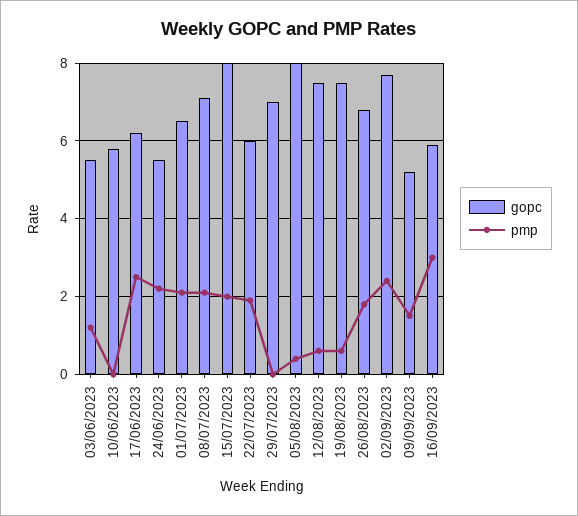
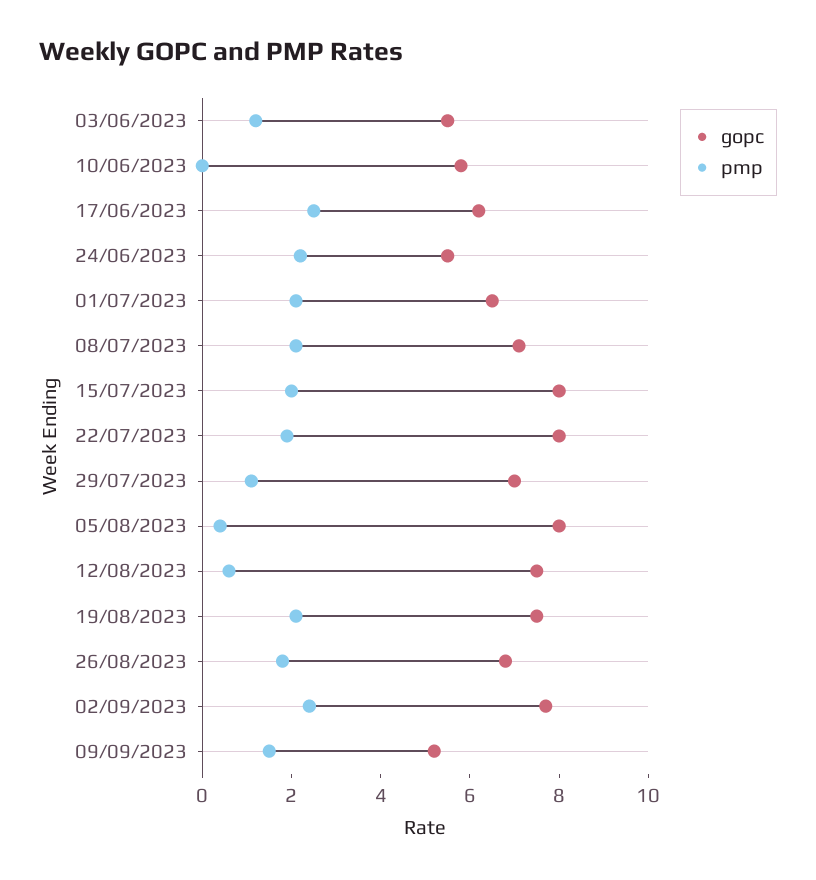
gopc, 22/07/2023: 6 -> 8
pmp, 29/07/2023: 0 -> 1
pmp, 19/08/2023: 0.5 -> 2
gopc, 16/09/2023: 6 -> none
pmp, 16/09/2023: 3 -> none

